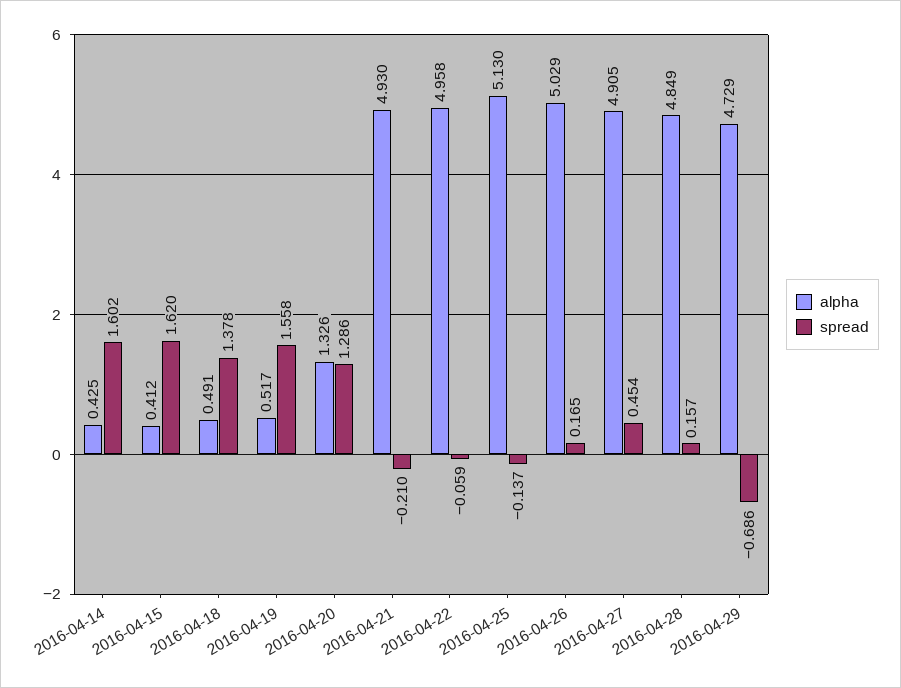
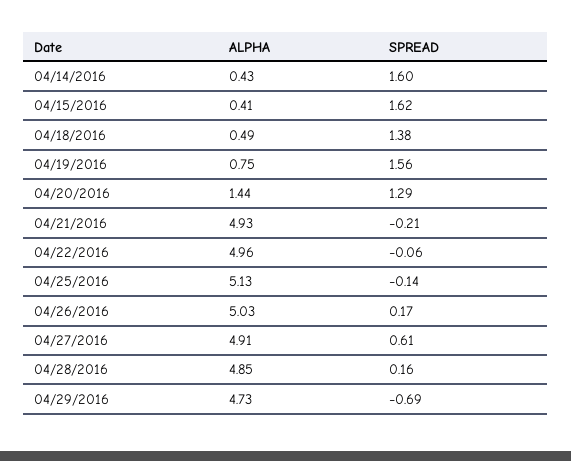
alpha, 2016-04-19: 0.517 -> 0.75
alpha, 2016-04-20: 1.326 -> 1.44
spread, 2016-04-27: 0.454 -> 0.61

